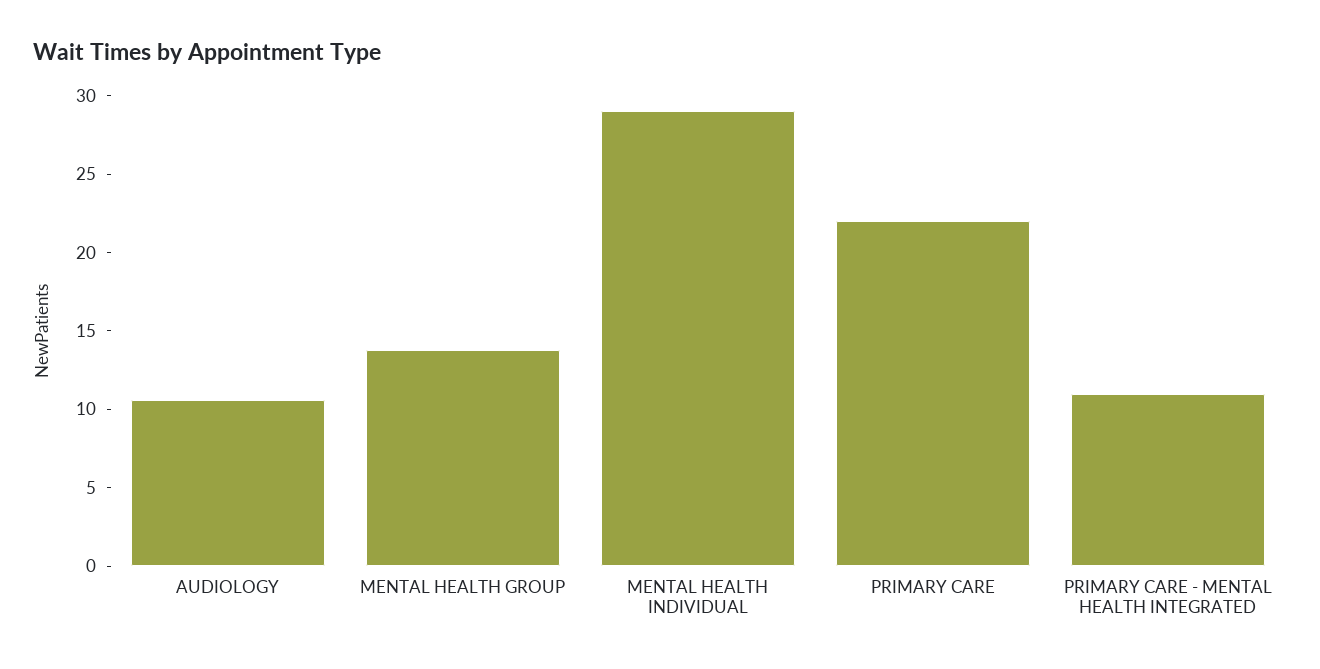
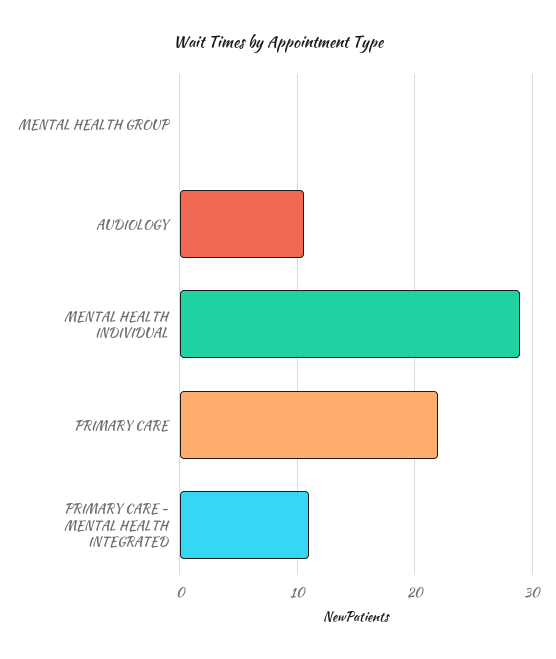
MENTAL HEALTH GROUP: 14 -> 0

